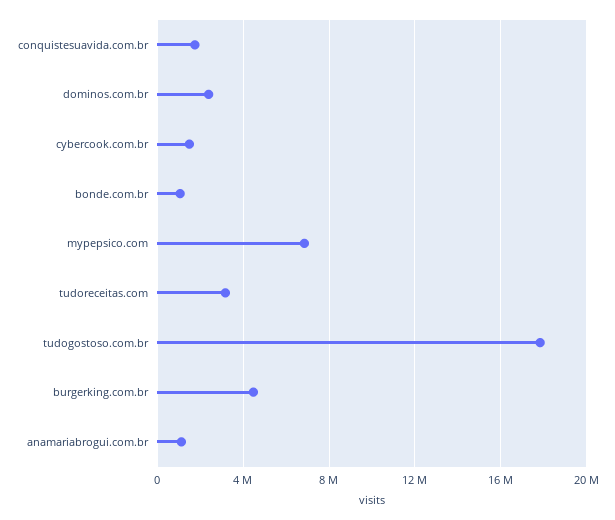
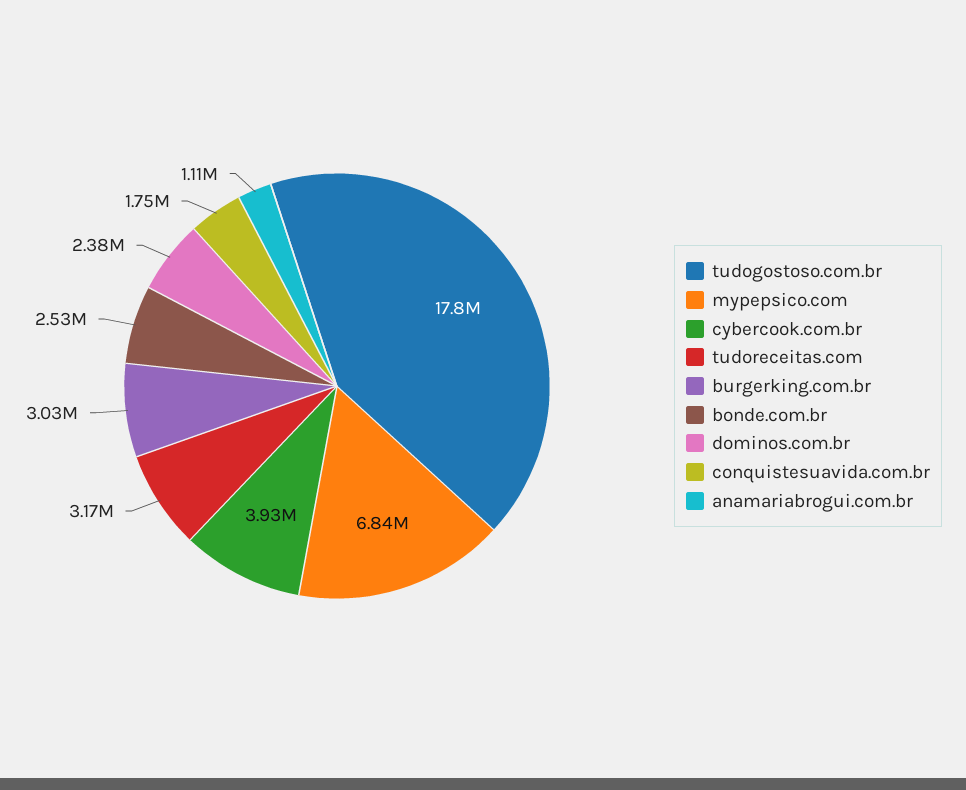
cybercook.com.br: 1500000 -> 3930000
bonde.com.br: 1000000 -> 2530000
burgerking.com.br: 4500000 -> 3030000

